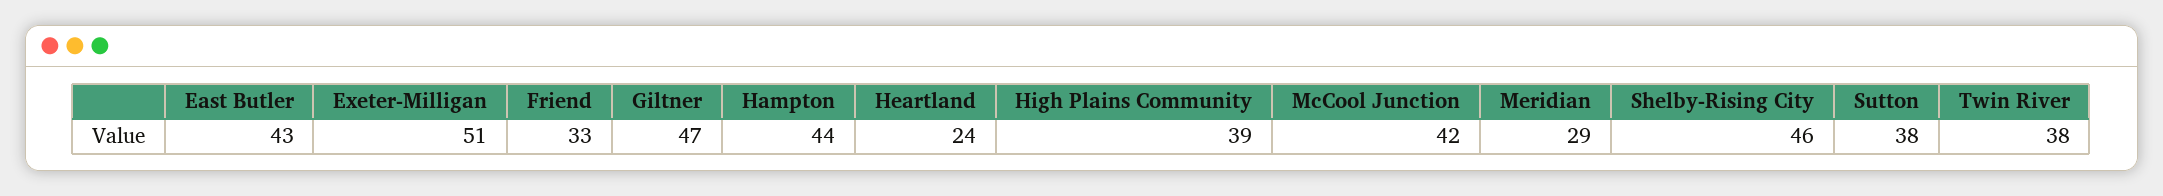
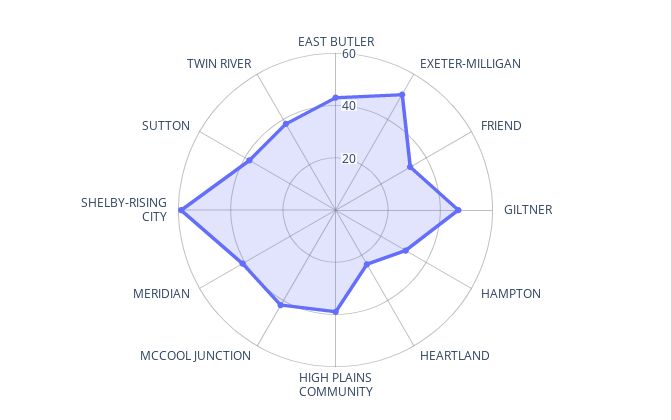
Hampton: 44 -> 30
Meridian: 29 -> 40
Shelby-Rising City: 46 -> 60

